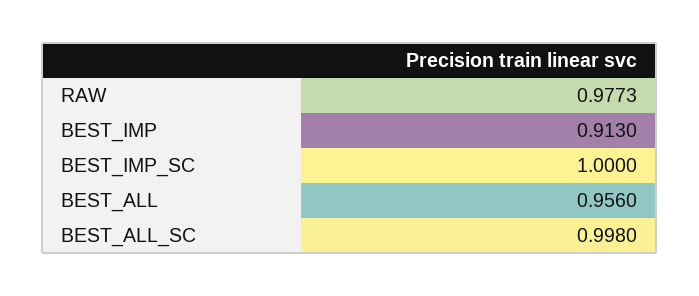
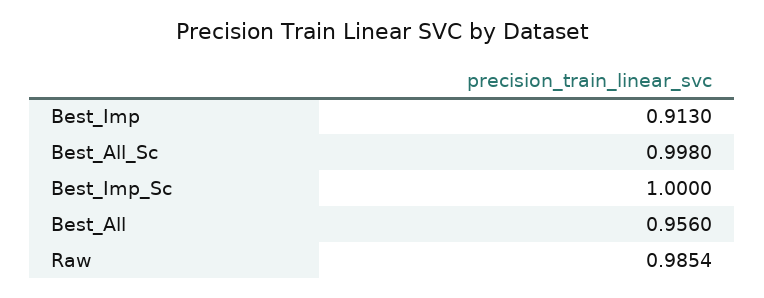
RAW: 0.9773 -> 0.9854

